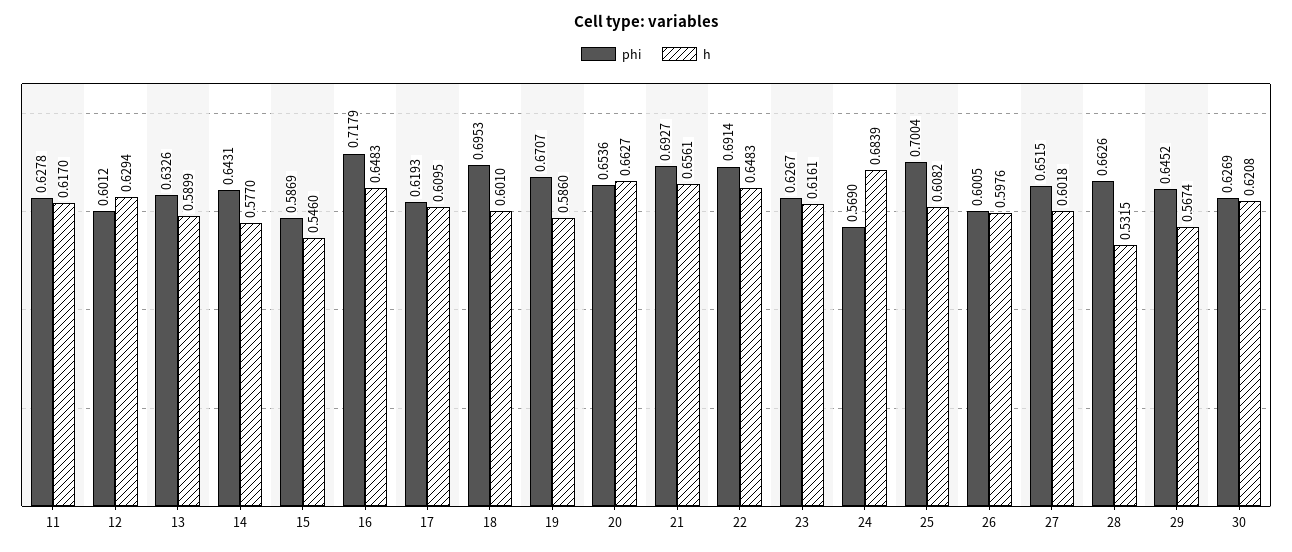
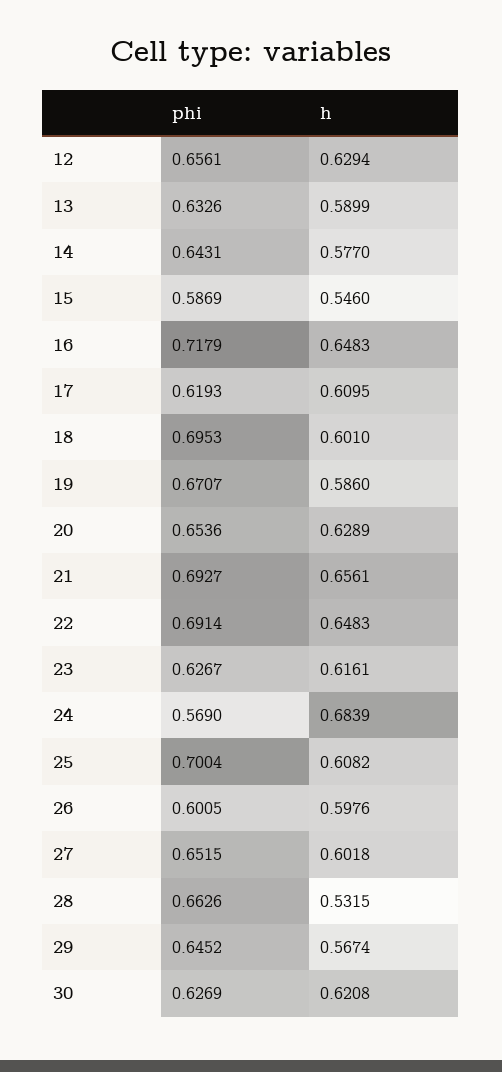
phi, 11: 0.6278 -> none
h, 11: 0.617 -> none
phi, 12: 0.6012 -> 0.6561
h, 20: 0.6627 -> 0.6289

